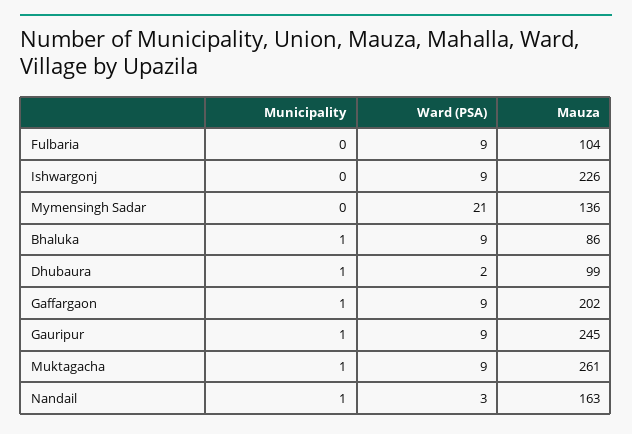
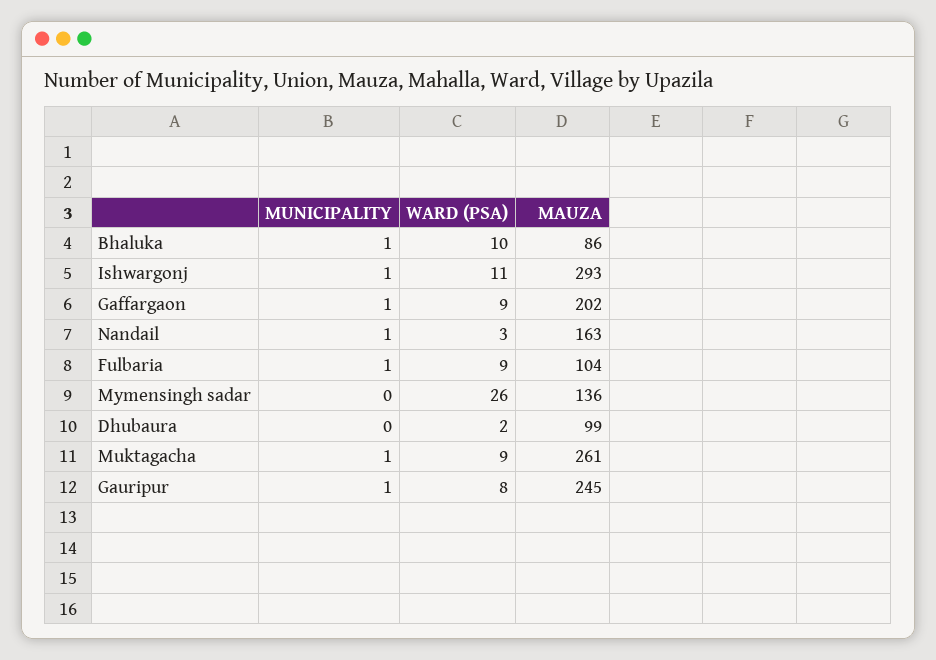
Municipality, Fulbaria: 0 -> 1
Municipality, Ishwargonj: 0 -> 1
Ward (PSA), Ishwargonj: 9 -> 11
Mauza, Ishwargonj: 226 -> 293
Ward (PSA), Mymensingh Sadar: 21 -> 26
Ward (PSA), Bhaluka: 9 -> 10
Municipality, Dhubaura: 1 -> 0
Ward (PSA), Gauripur: 9 -> 8

